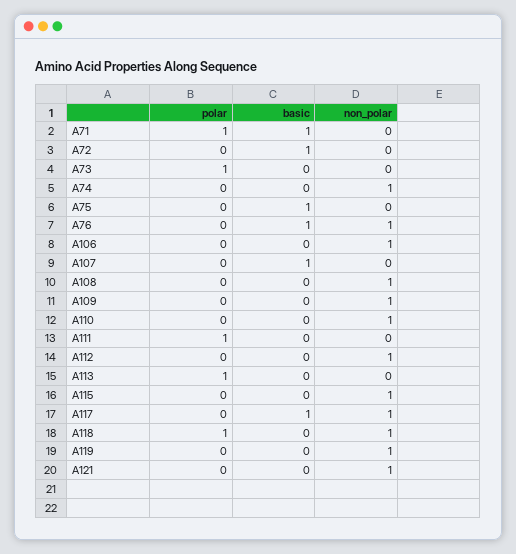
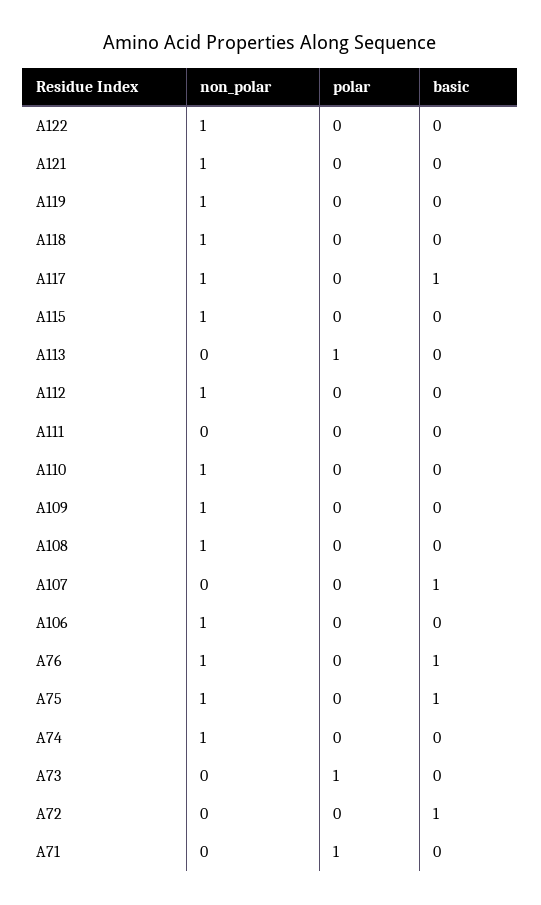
basic, A71: 1 -> 0
non_polar, A75: 0 -> 1
polar, A111: 1 -> 0
polar, A118: 1 -> 0
non_polar, A122: none -> 1
polar, A122: none -> 0
basic, A122: none -> 0

